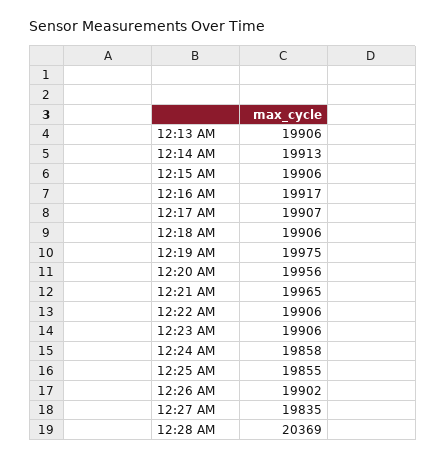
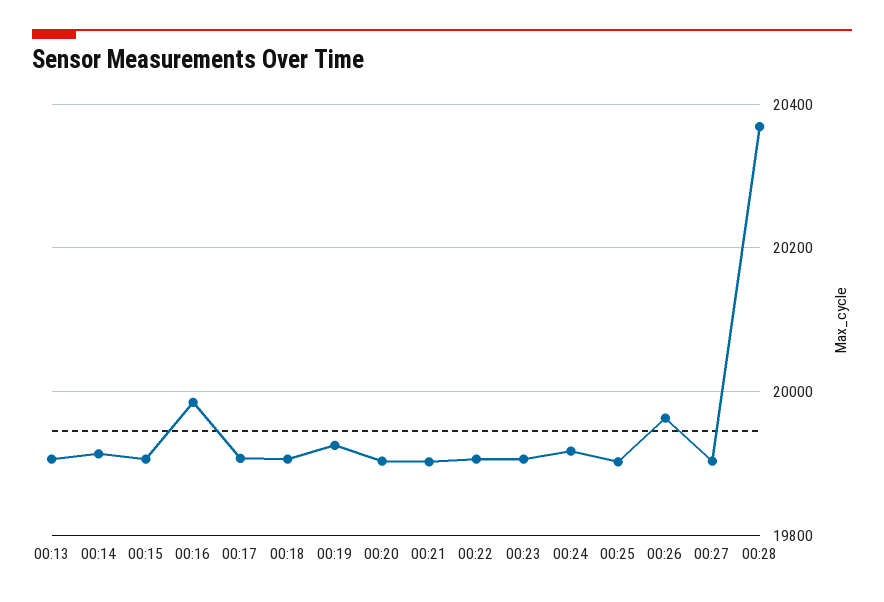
12:16 AM: 19917 -> 19980
12:19 AM: 19975 -> 19920
12:20 AM: 19956 -> 19900
12:21 AM: 19965 -> 19900
12:24 AM: 19858 -> 19920
12:25 AM: 19855 -> 19900
12:26 AM: 19902 -> 19960
12:27 AM: 19835 -> 19900

